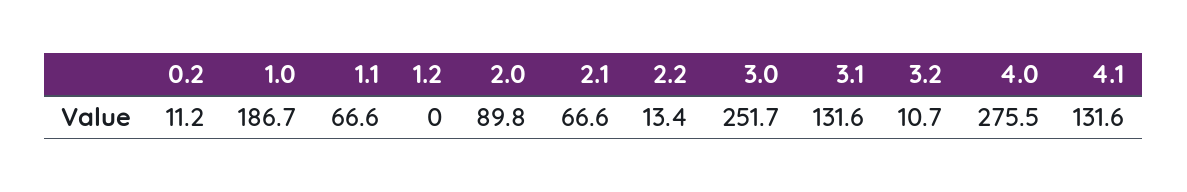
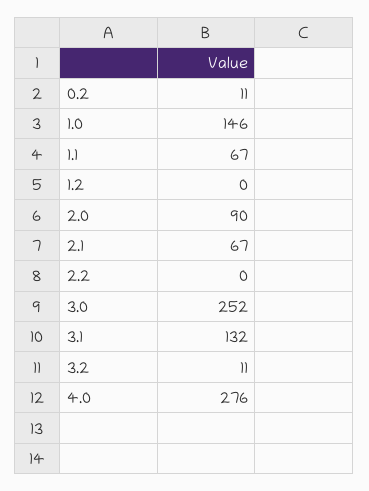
1.0: 186.7 -> 146
2.2: 13.4 -> 0
4.1: 131.6 -> none

